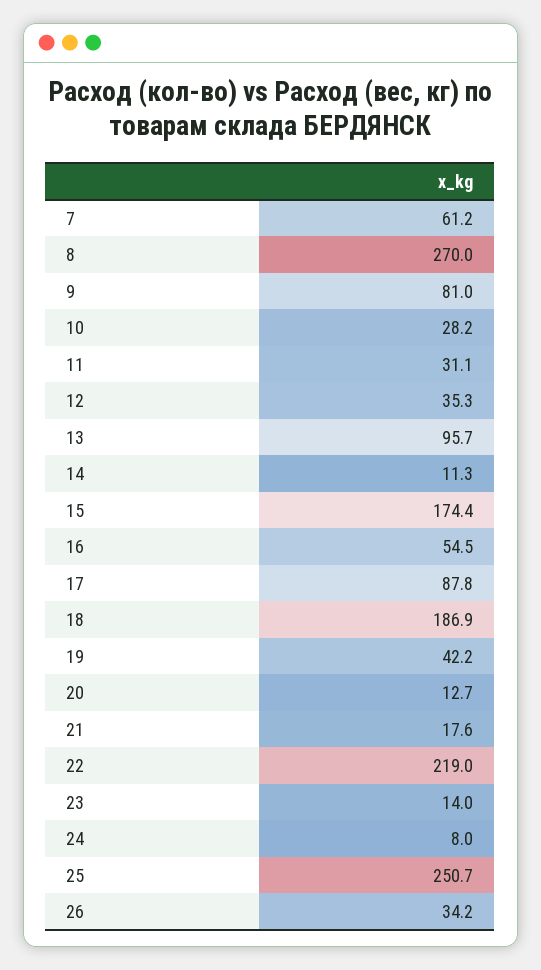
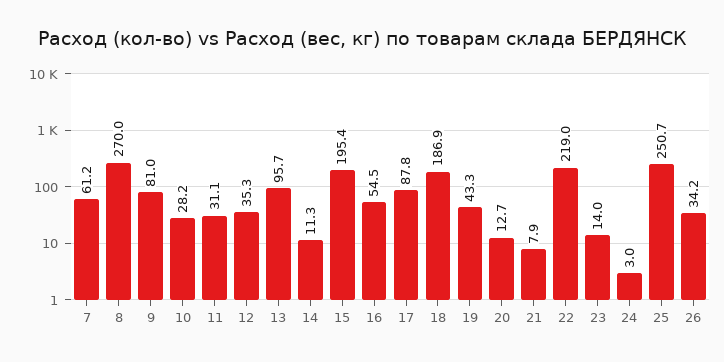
15: 174.4 -> 195.4
19: 42.2 -> 43.3
21: 17.6 -> 7.9
24: 8 -> 3

